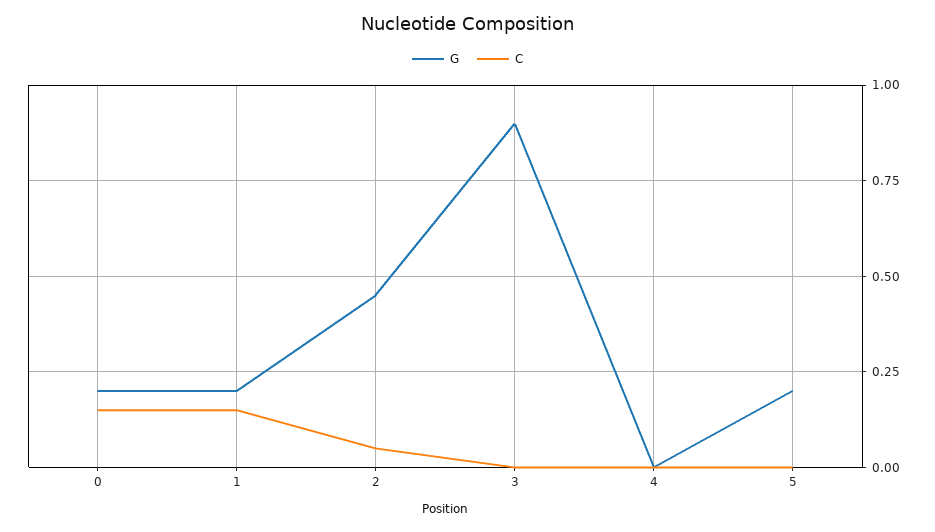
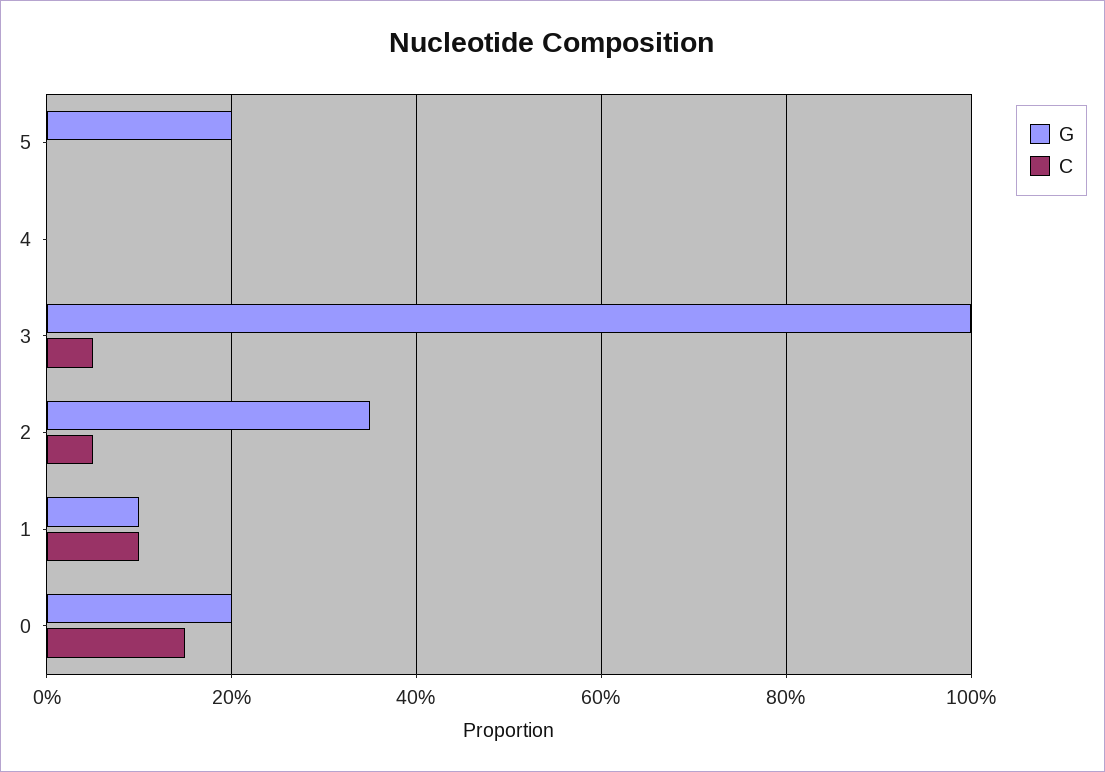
G, 1: 0.2 -> 0.1
C, 1: 0.15 -> 0.1
G, 2: 0.45 -> 0.35
G, 3: 0.9 -> 1
C, 3: 0 -> 0.05

